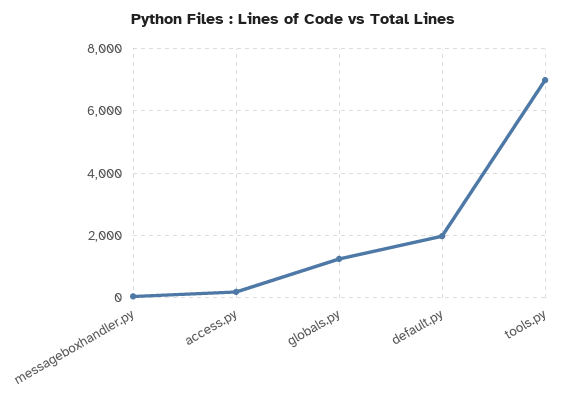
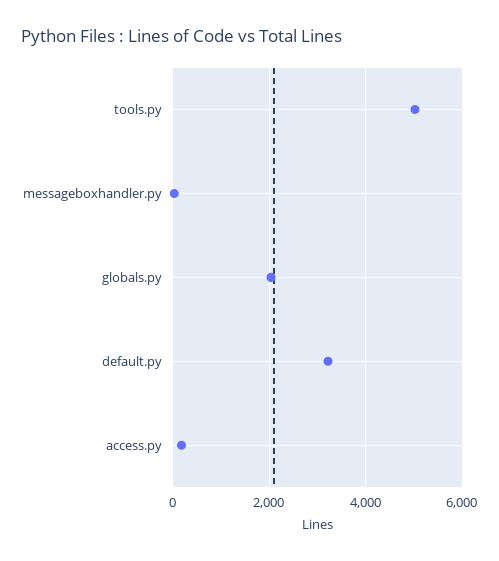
globals.py: 1200 -> 2000
default.py: 2000 -> 3200
tools.py: 7000 -> 5000

